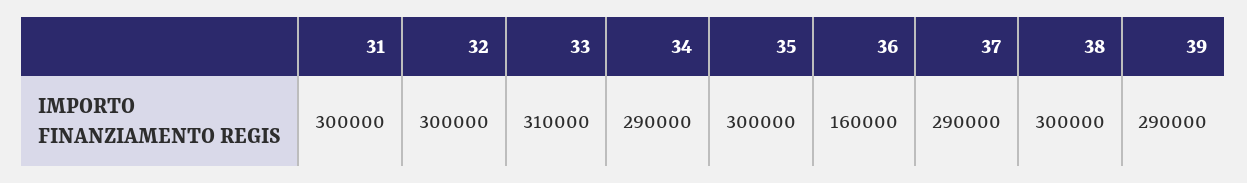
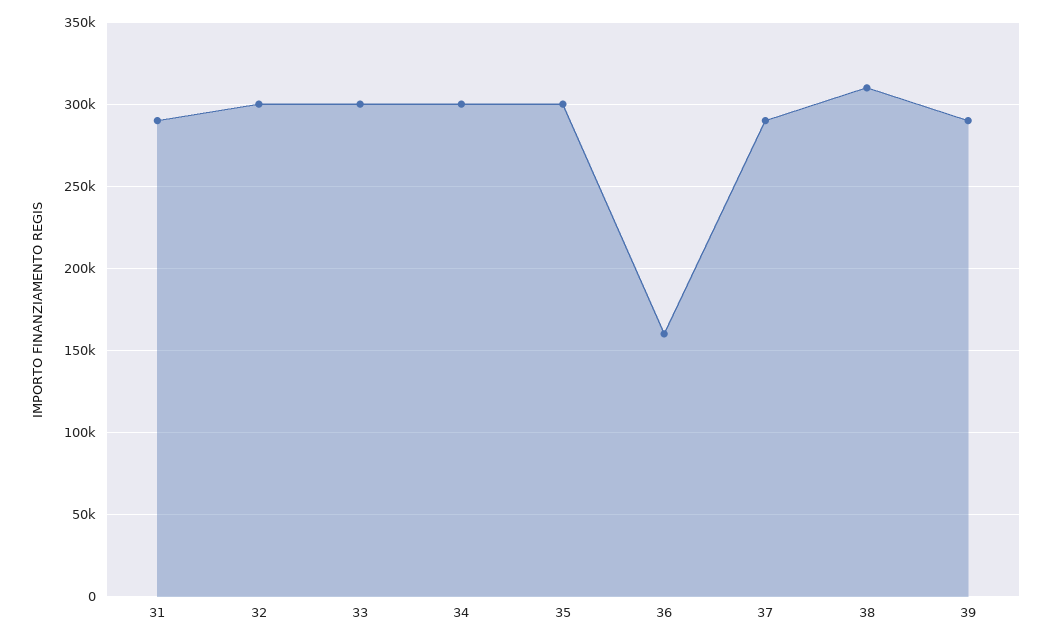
31: 300000 -> 290000
33: 310000 -> 300000
34: 290000 -> 300000
38: 300000 -> 310000

